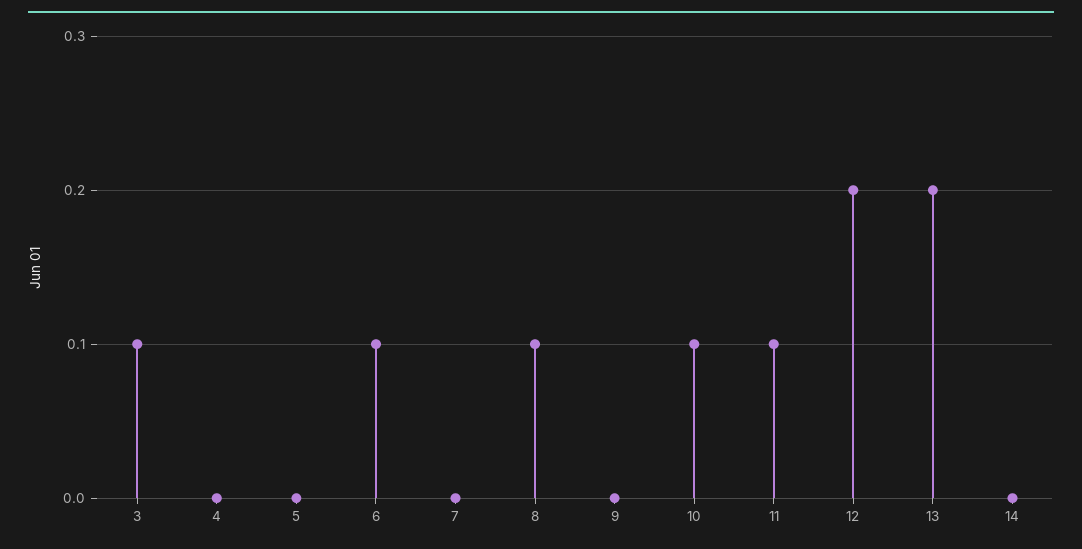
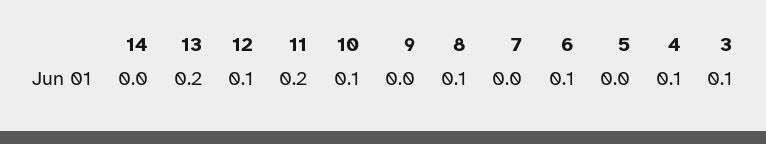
4: 0 -> 0.1
11: 0.1 -> 0.2
12: 0.2 -> 0.1

